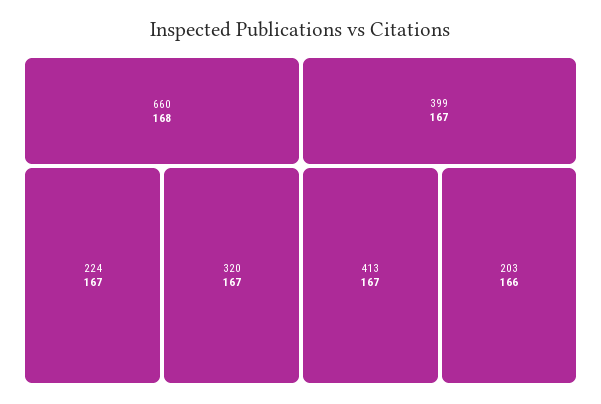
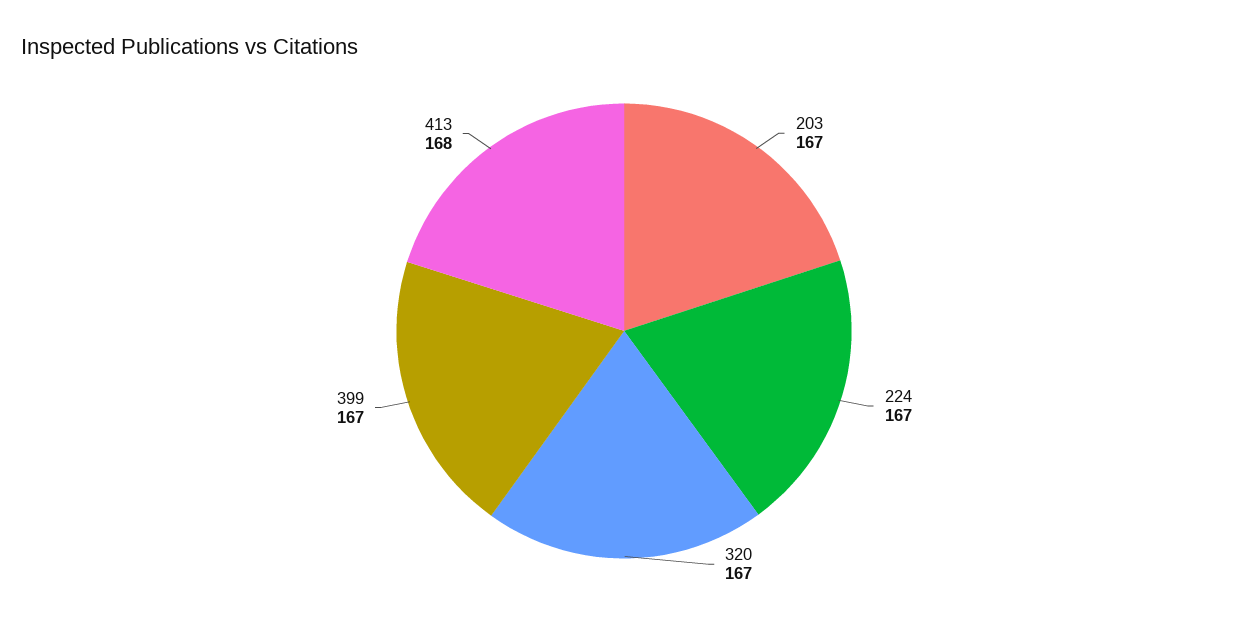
660: 168 -> none
413: 167 -> 168
203: 166 -> 167

